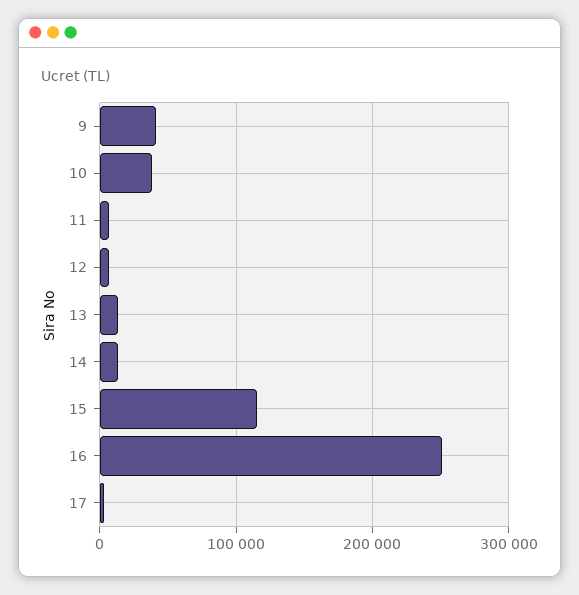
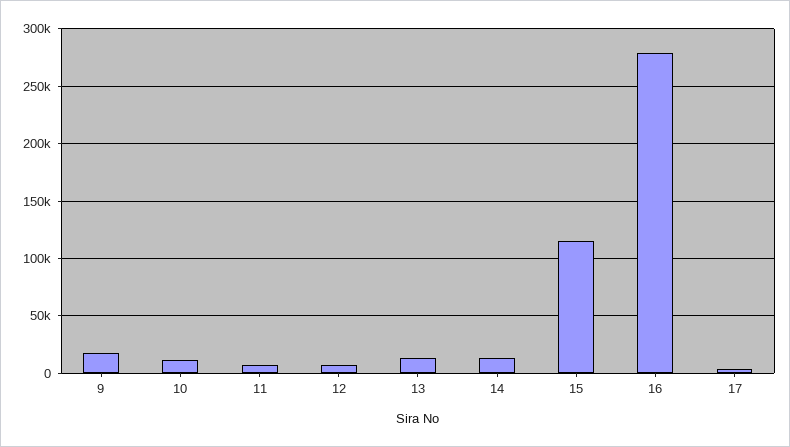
9: 40000 -> 20000
10: 40000 -> 10000
16: 250000 -> 280000

